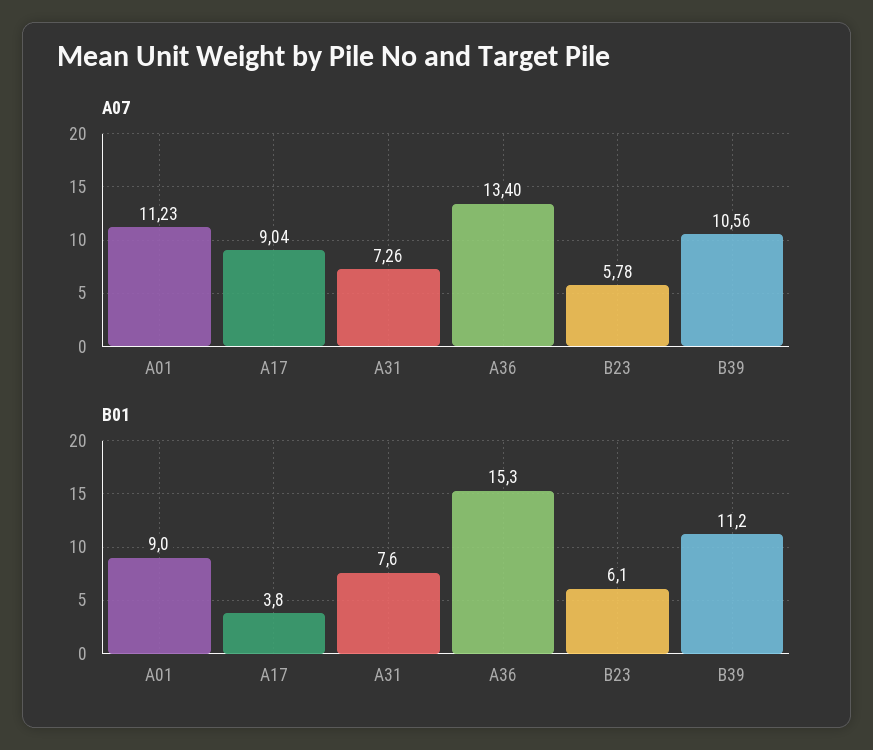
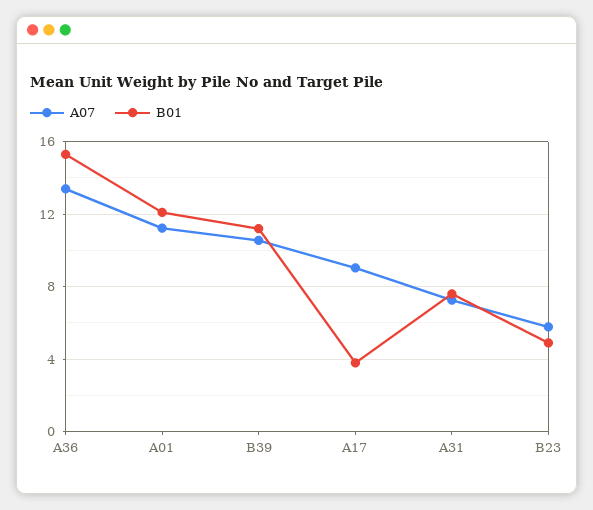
B01, A01: 9 -> 12
B01, B23: 6.1 -> 5

